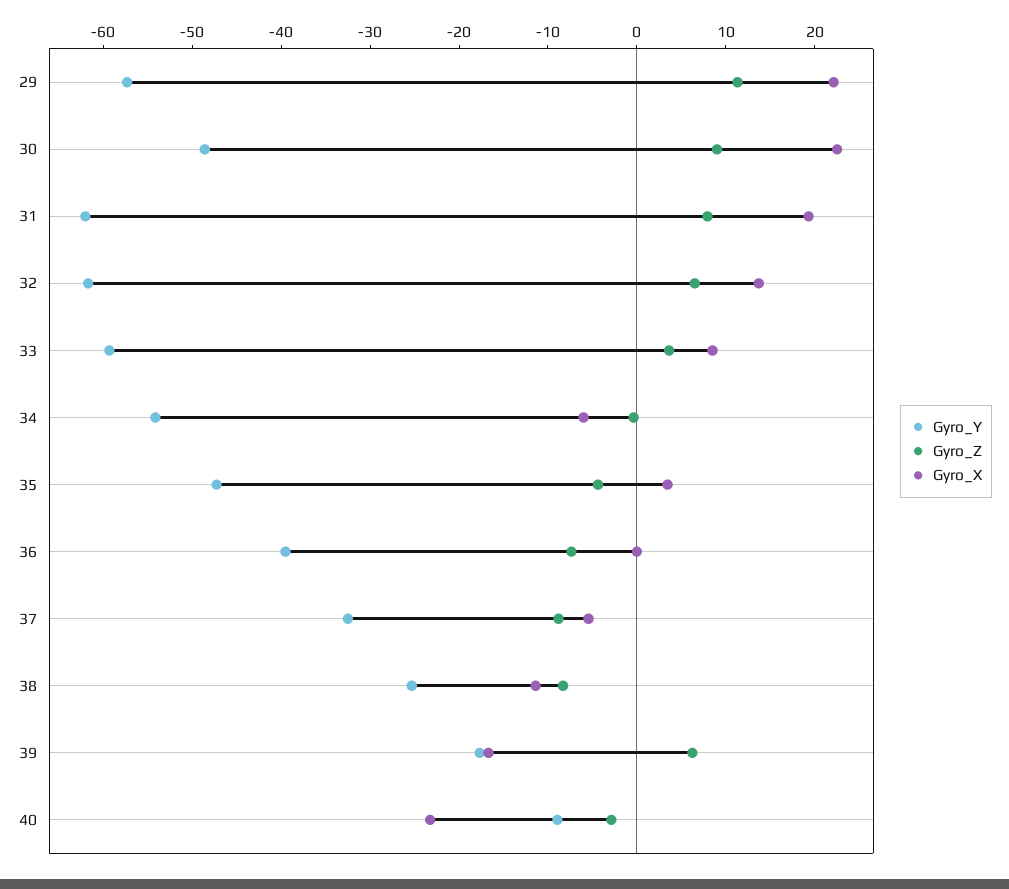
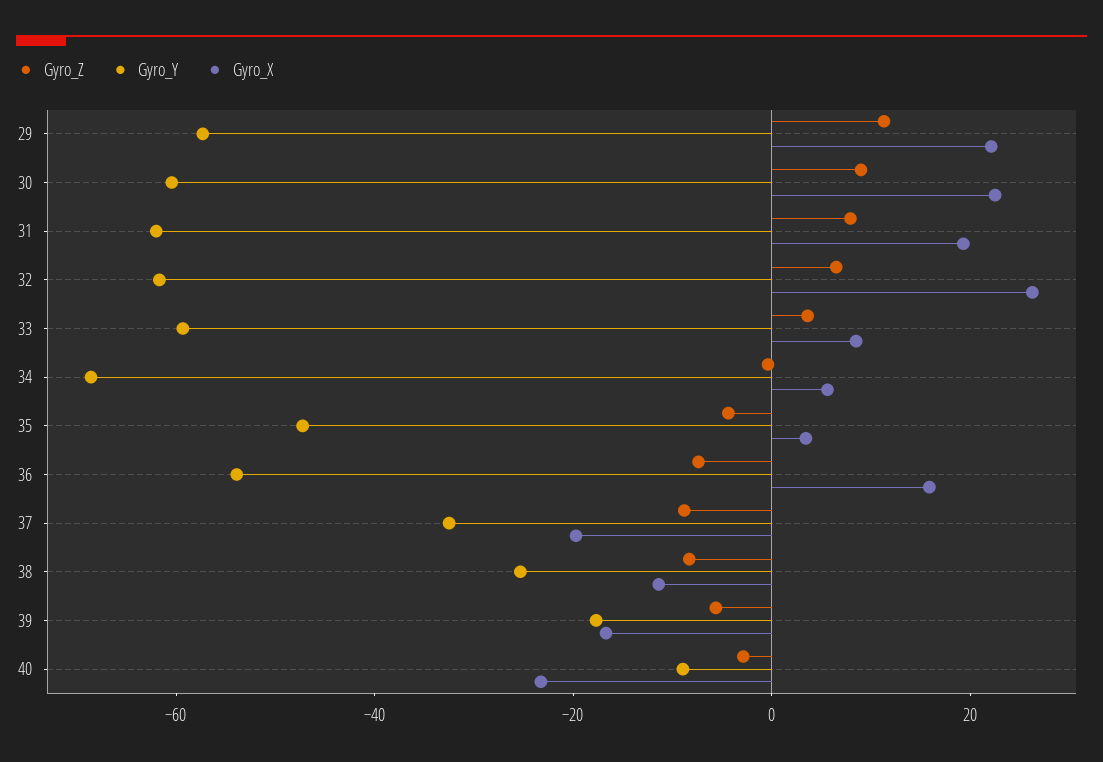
Gyro_Y, 30: -48 -> -60
Gyro_X, 32: 14 -> 25
Gyro_Y, 34: -54 -> -70
Gyro_X, 34: -6 -> 5
Gyro_Y, 36: -40 -> -55
Gyro_X, 36: 0 -> 15
Gyro_X, 37: -6 -> -20
Gyro_Z, 39: 6 -> -5

